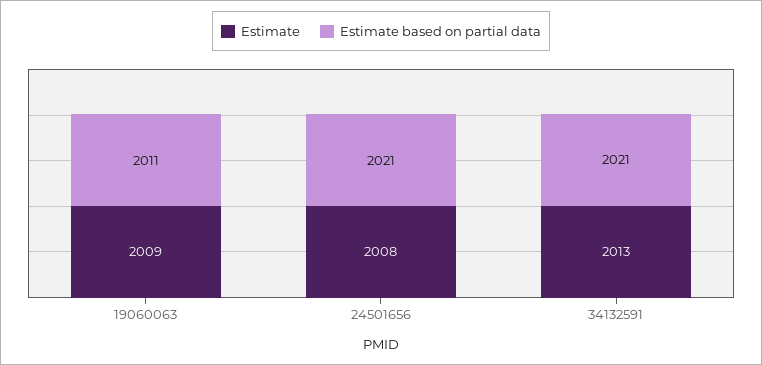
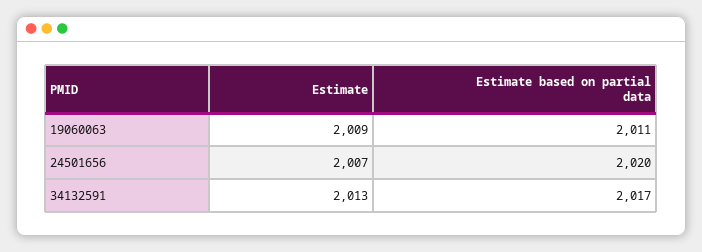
Estimate, 24501656: 2008 -> 2007
Estimate based on partial data, 24501656: 2021 -> 2020
Estimate based on partial data, 34132591: 2021 -> 2017

